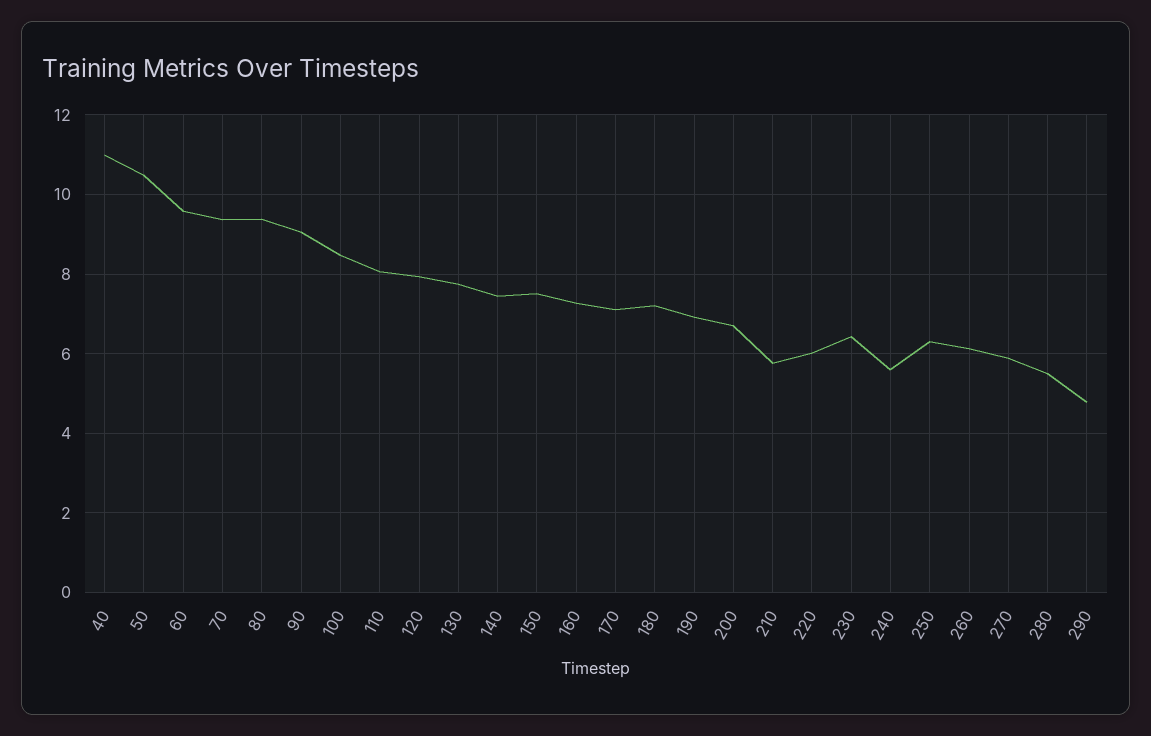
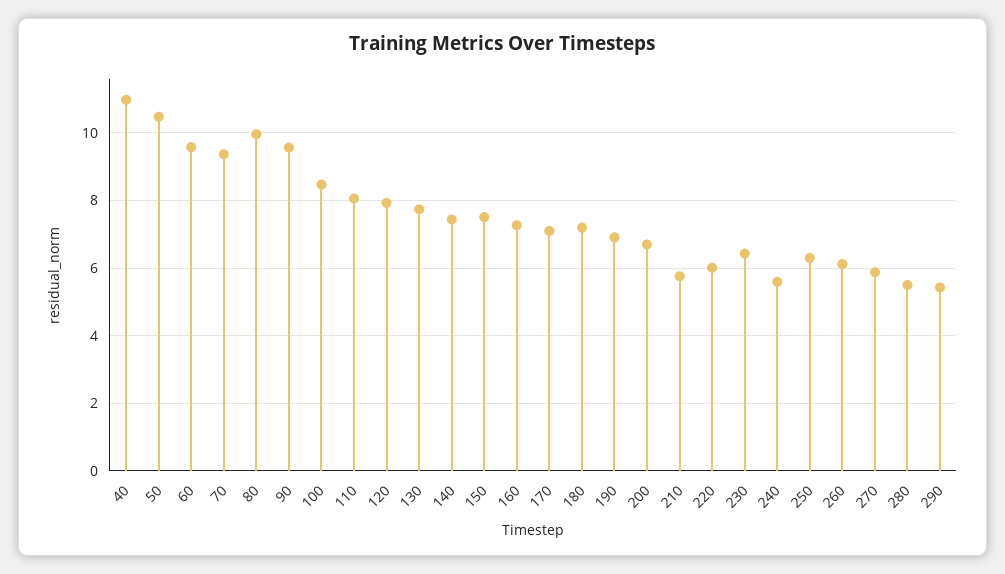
80: 9.4 -> 10
90: 9 -> 9.6
290: 4.8 -> 5.4

